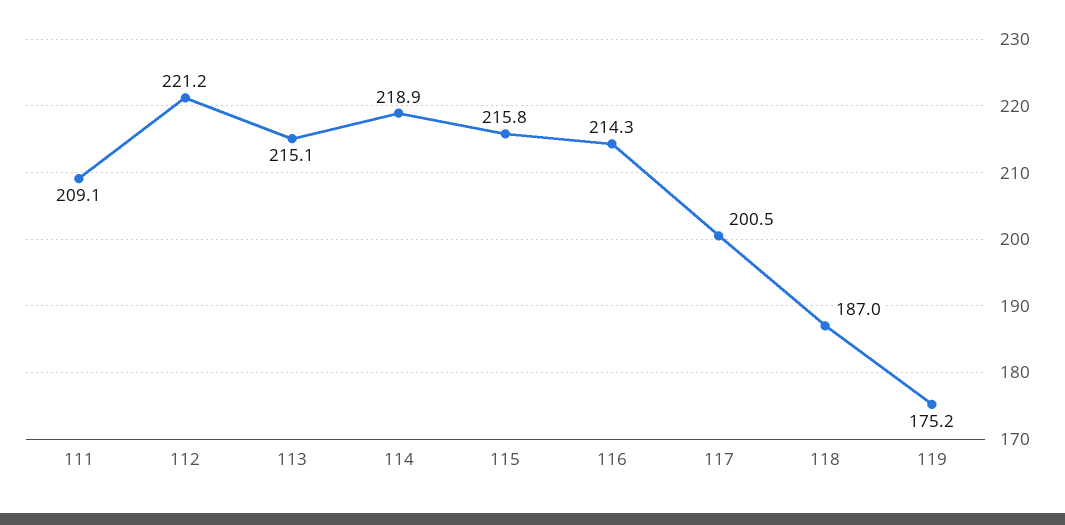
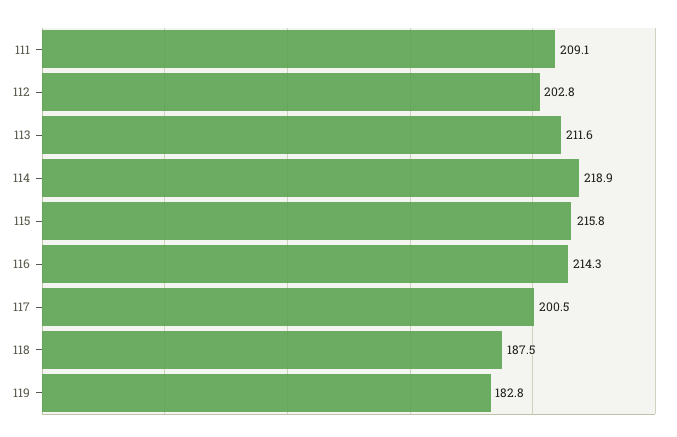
112: 221.2 -> 202.8
113: 215.1 -> 211.6
118: 187 -> 187.5
119: 175.2 -> 182.8

